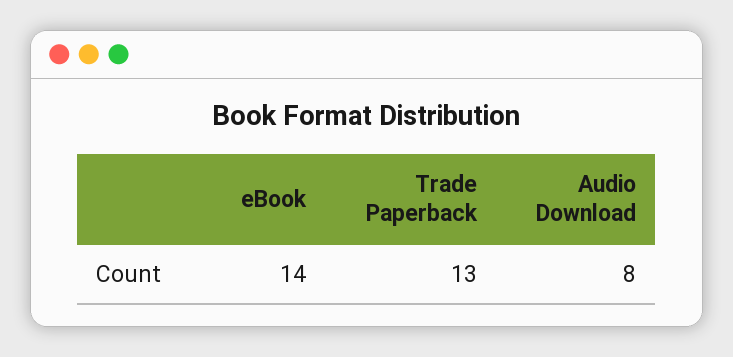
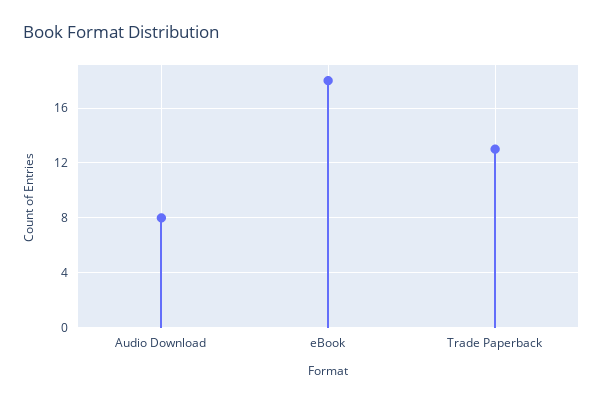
eBook: 14 -> 18

